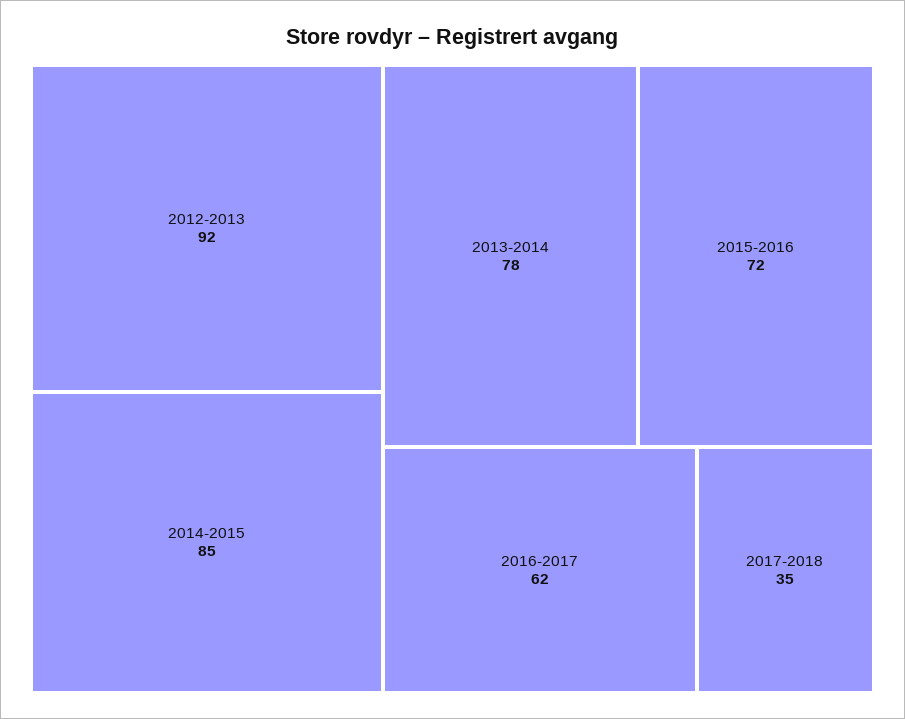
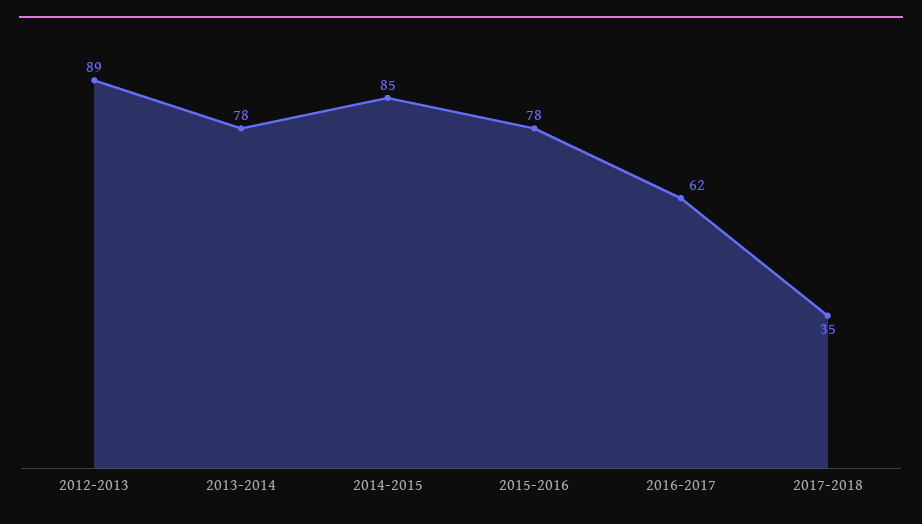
2012-2013: 92 -> 89
2015-2016: 72 -> 78

